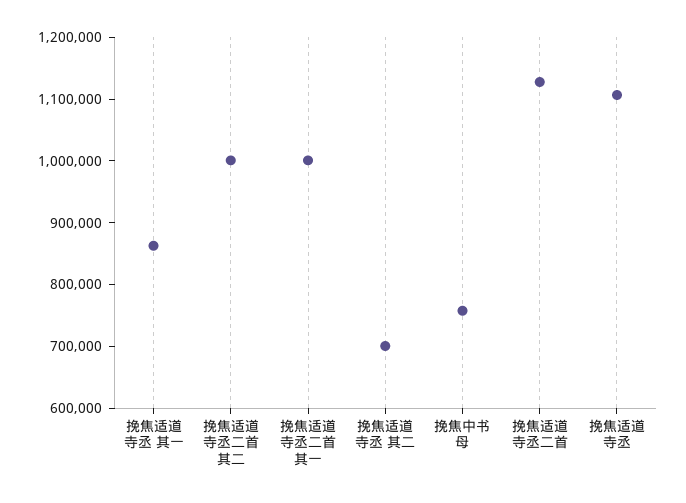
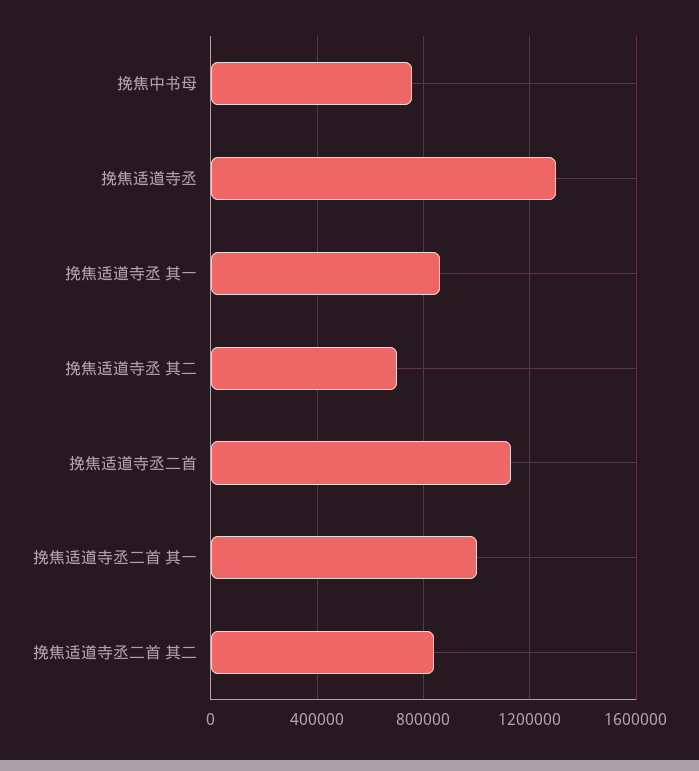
挽焦适道寺丞二首 其二: 1000000 -> 850000
挽焦适道寺丞: 1100000 -> 1300000

